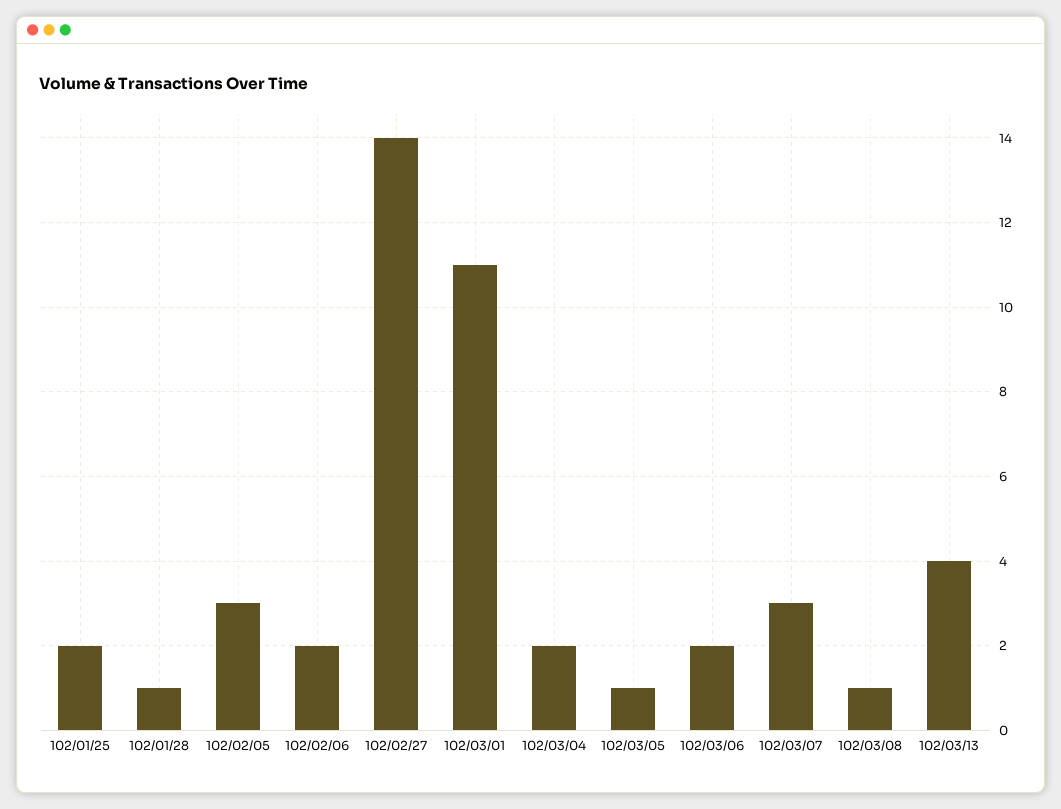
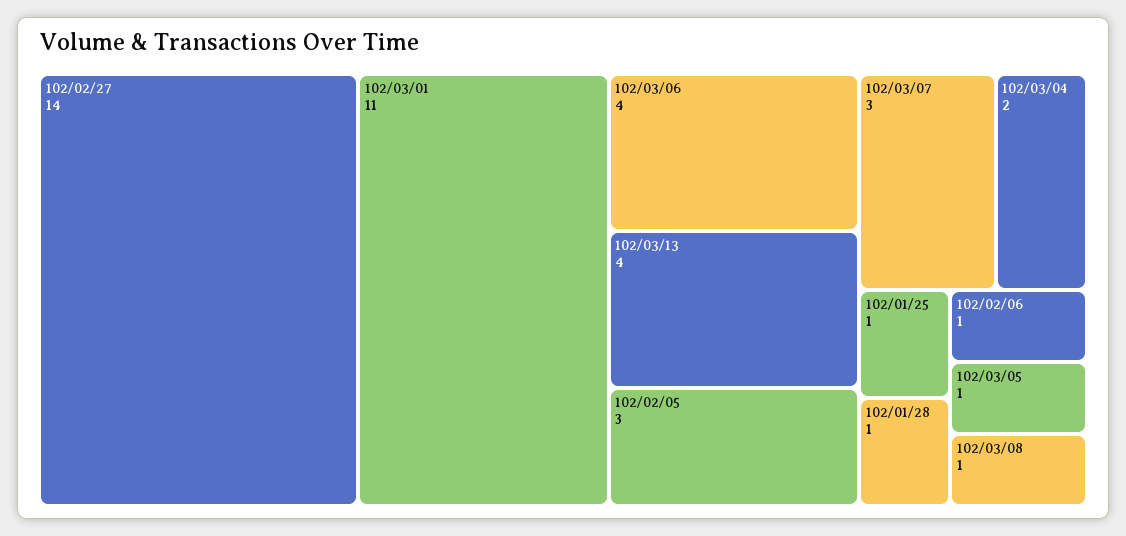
102/01/25: 2 -> 1
102/02/06: 2 -> 1
102/03/06: 2 -> 4

